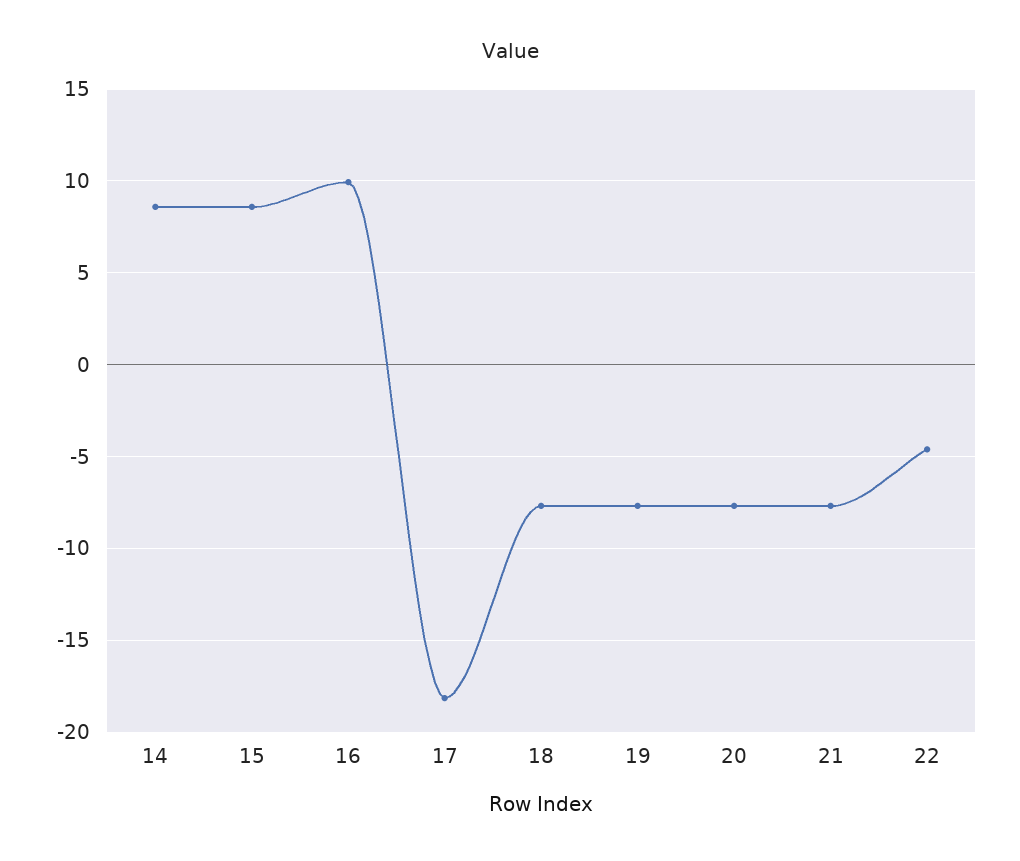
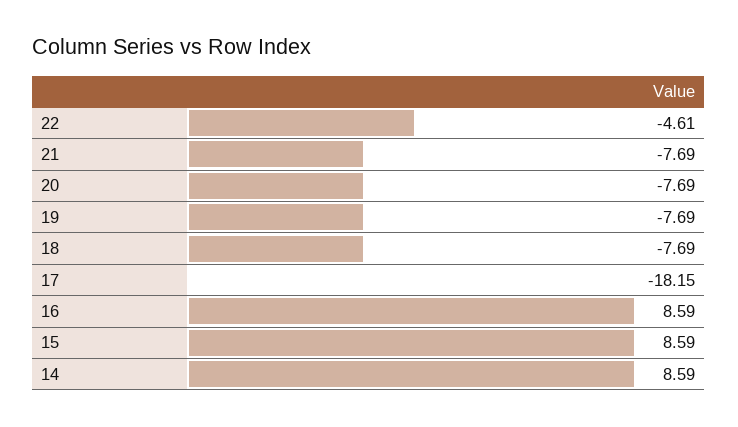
16: 10 -> 8.59

